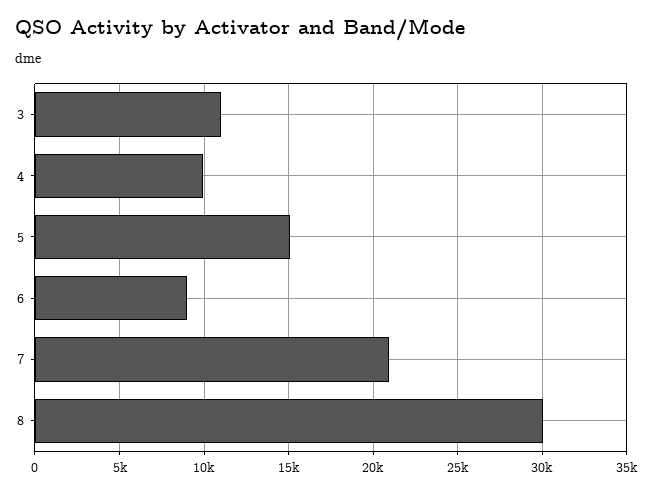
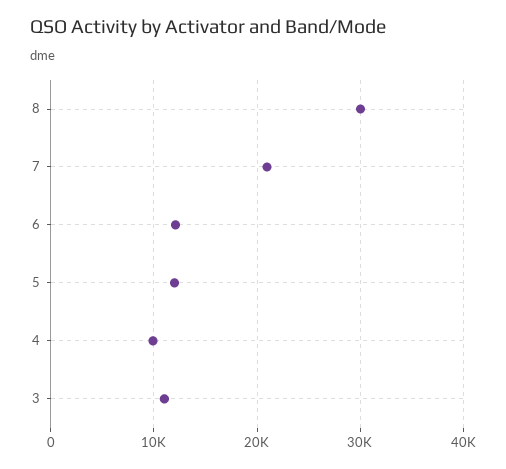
5: 15000 -> 12000
6: 9000 -> 12000

